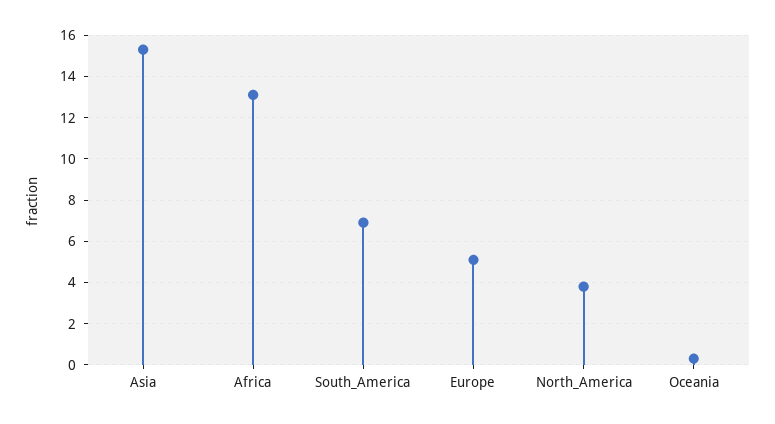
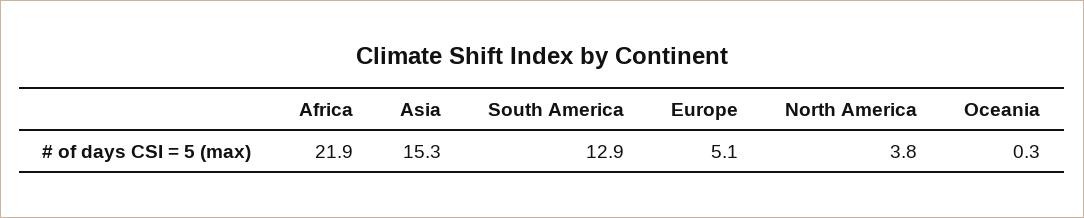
Africa: 13 -> 21.9
South_America: 7 -> 12.9

